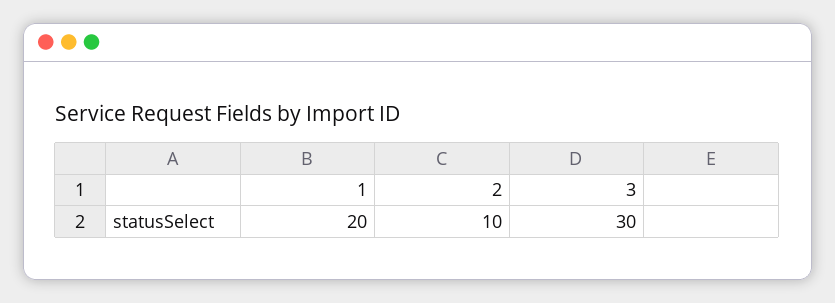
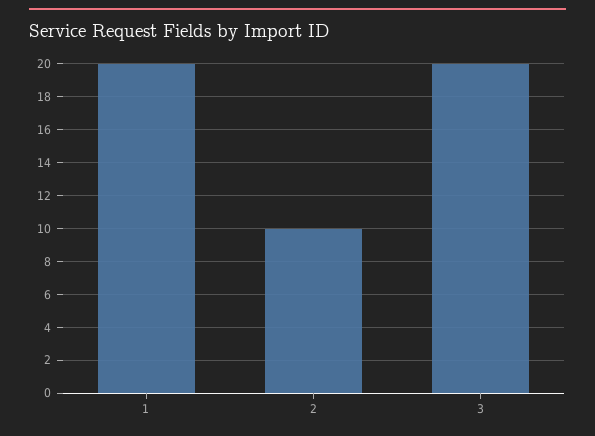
3: 30 -> 20

